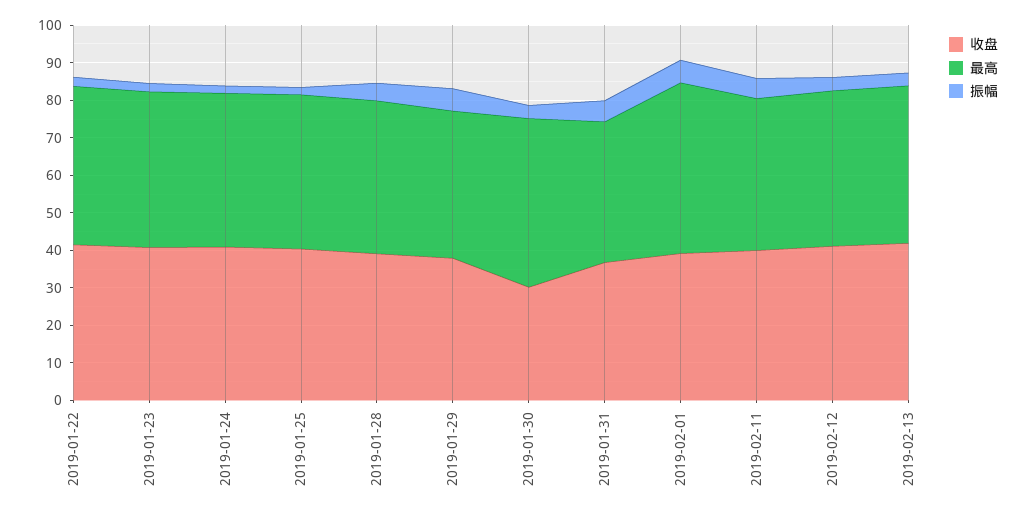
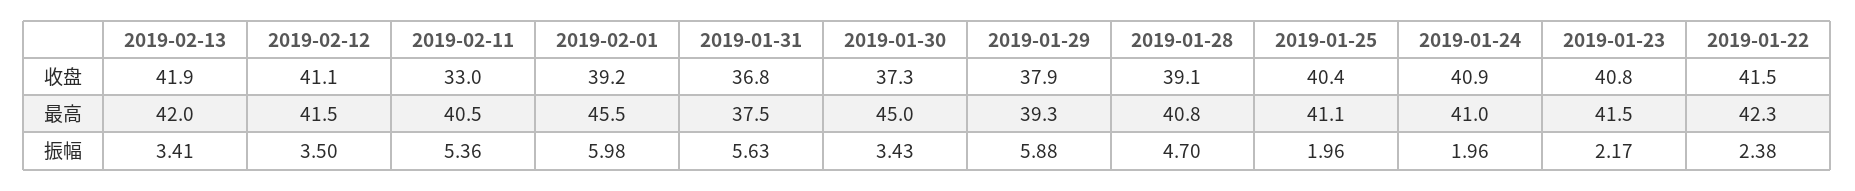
收盘, 2019-01-30: 30 -> 37.3
收盘, 2019-02-11: 40 -> 33

